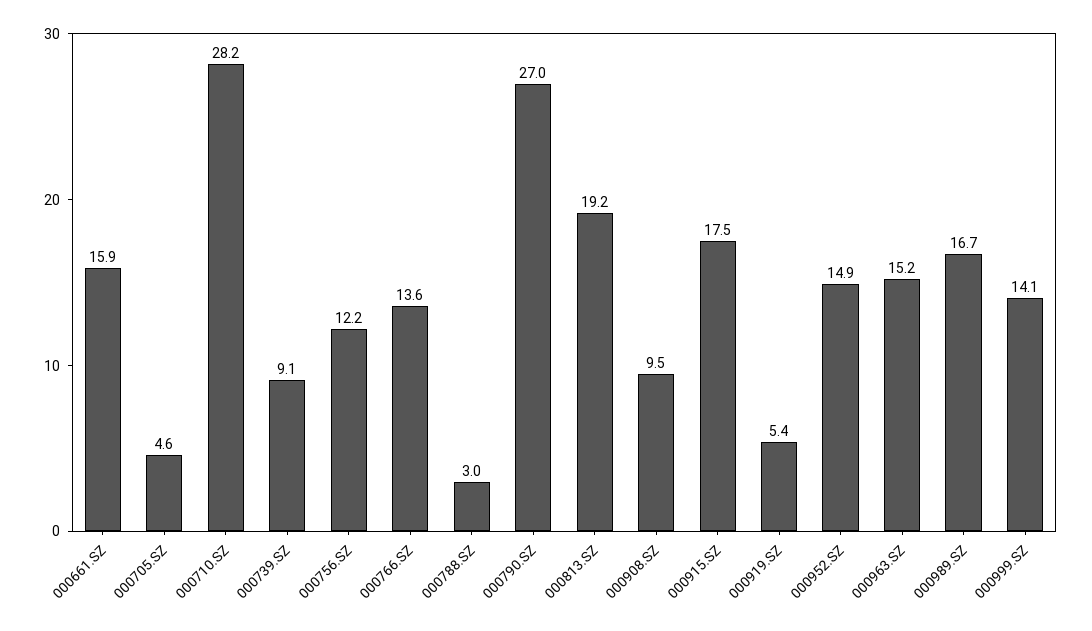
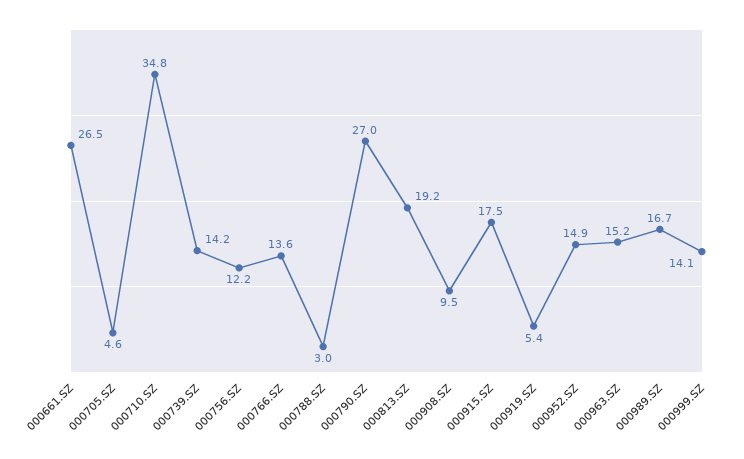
000661.SZ: 15.9 -> 26.5
000710.SZ: 28.2 -> 34.8
000739.SZ: 9.1 -> 14.2

